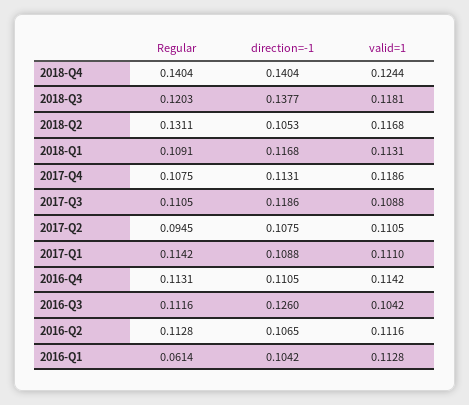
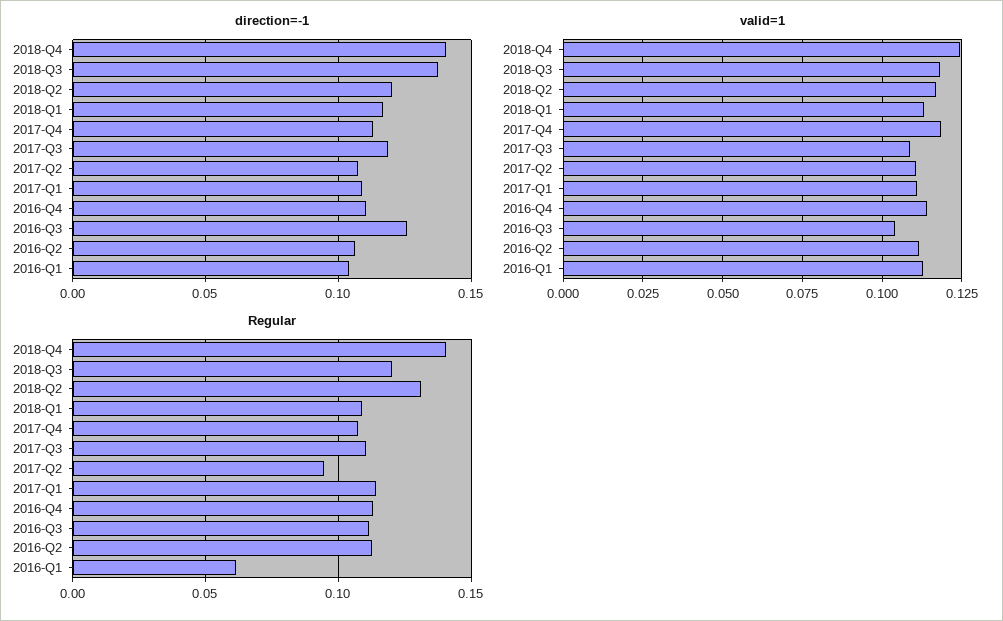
direction=-1, 2018-Q2: 0.1053 -> 0.12

